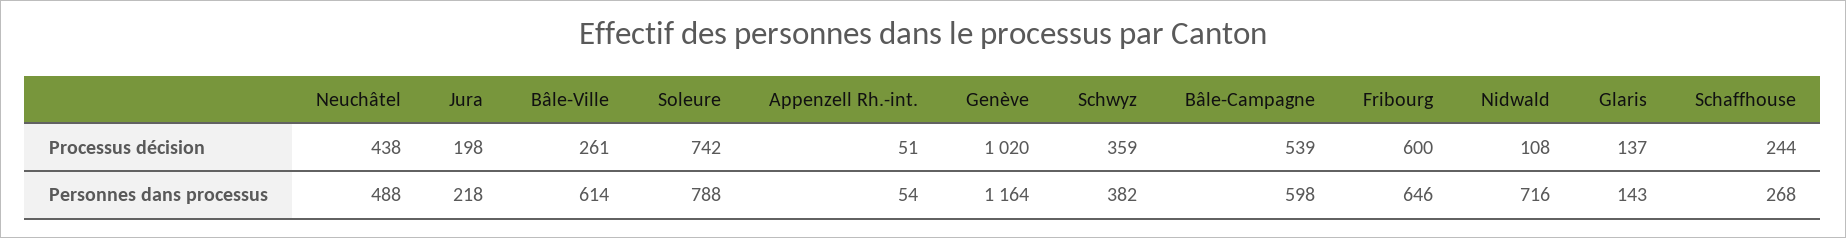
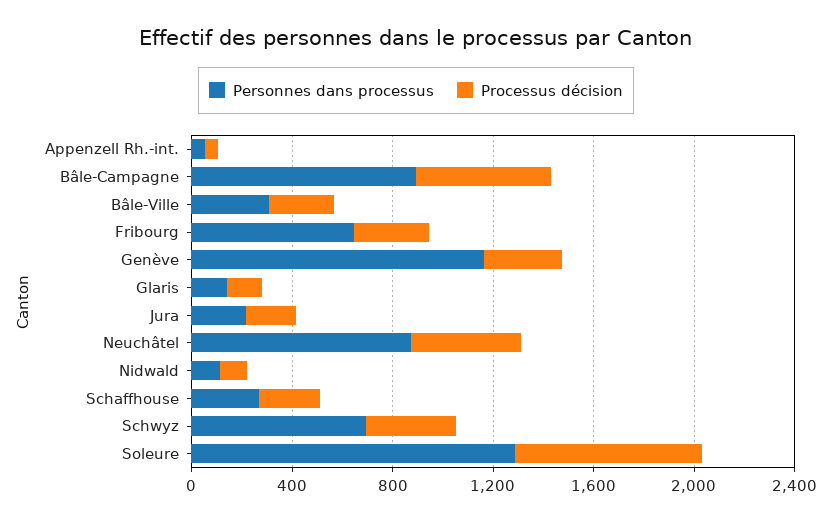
Processus décision, Genève: 1020 -> 300
Processus décision, Fribourg: 600 -> 300
Personnes dans processus, Neuchâtel: 488 -> 900
Personnes dans processus, Bâle-Ville: 614 -> 300
Personnes dans processus, Soleure: 788 -> 1300
Personnes dans processus, Schwyz: 382 -> 700
Personnes dans processus, Bâle-Campagne: 598 -> 900
Personnes dans processus, Nidwald: 716 -> 100

